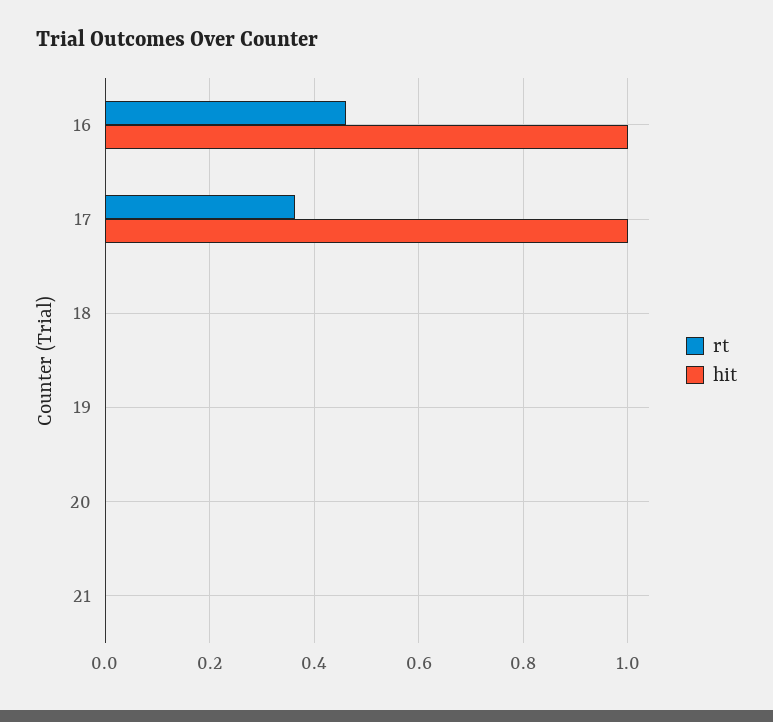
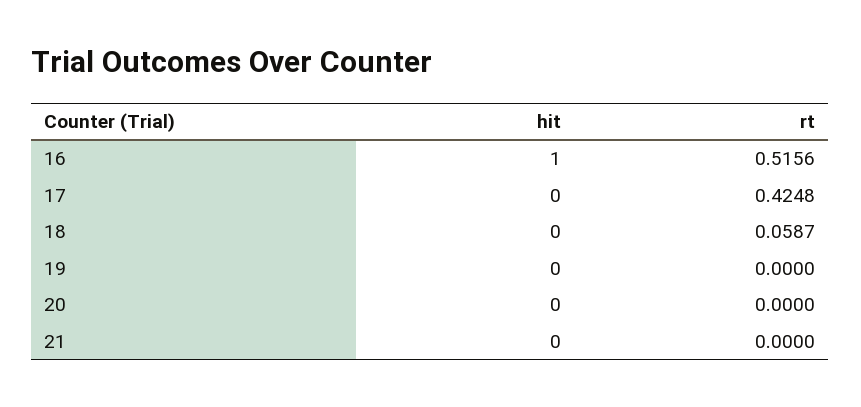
rt, 16: 0.46 -> 0.5156
rt, 17: 0.36 -> 0.4248
hit, 17: 1 -> 0
rt, 18: 0 -> 0.0587

